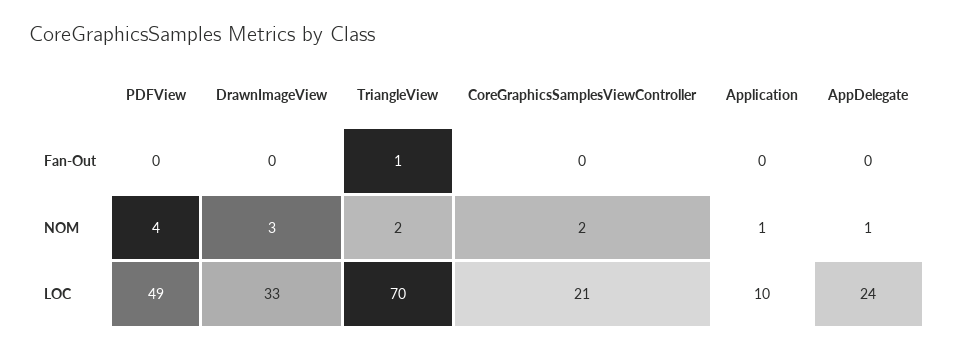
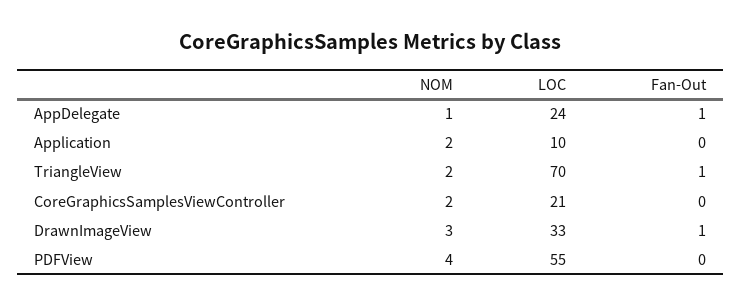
DrawnImageView, Fan-Out: 0 -> 1
AppDelegate, Fan-Out: 0 -> 1
Application, NOM: 1 -> 2
PDFView, LOC: 49 -> 55

